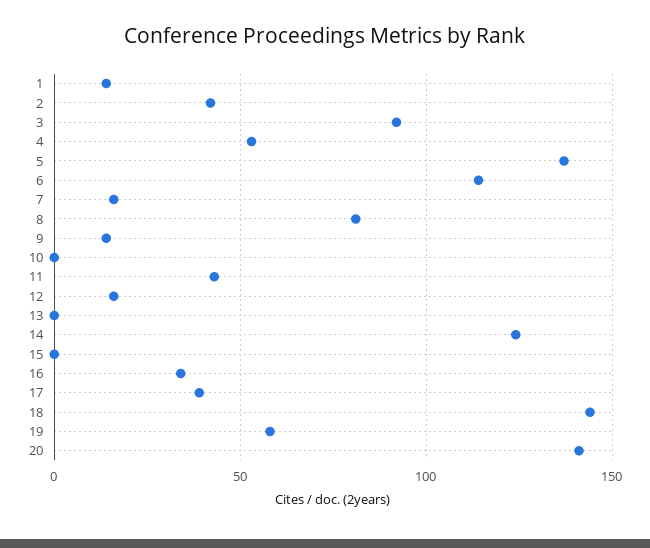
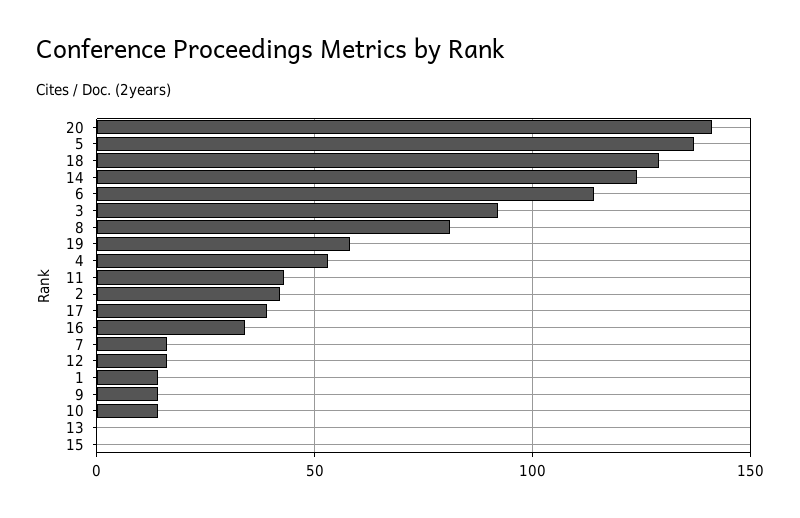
10: 0 -> 15
18: 145 -> 130

